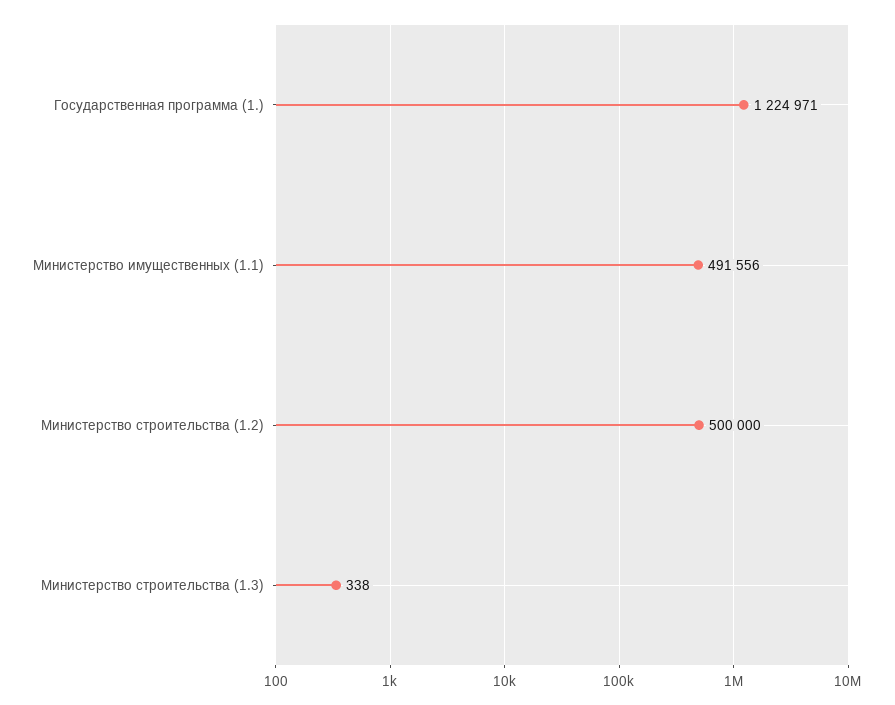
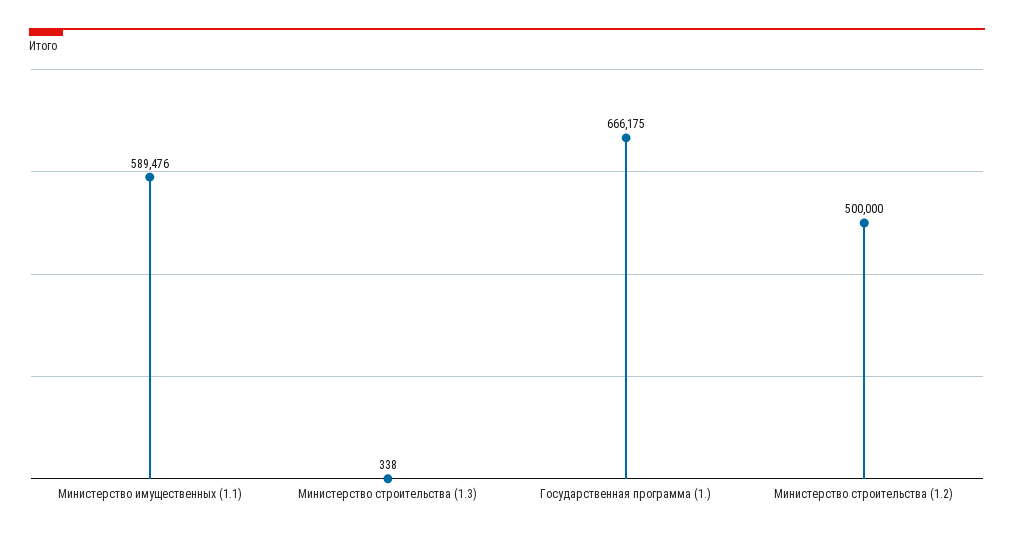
Государственная программа (1.): 1224971 -> 666175
Министерство имущественных (1.1): 491556 -> 589476

